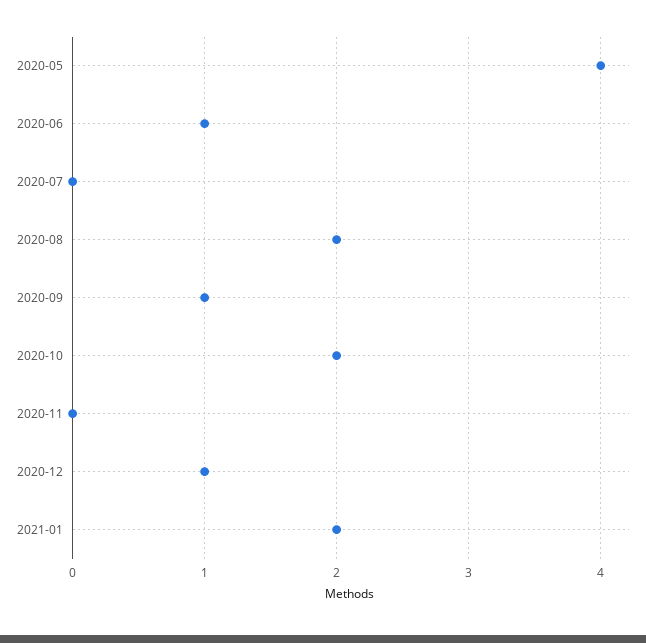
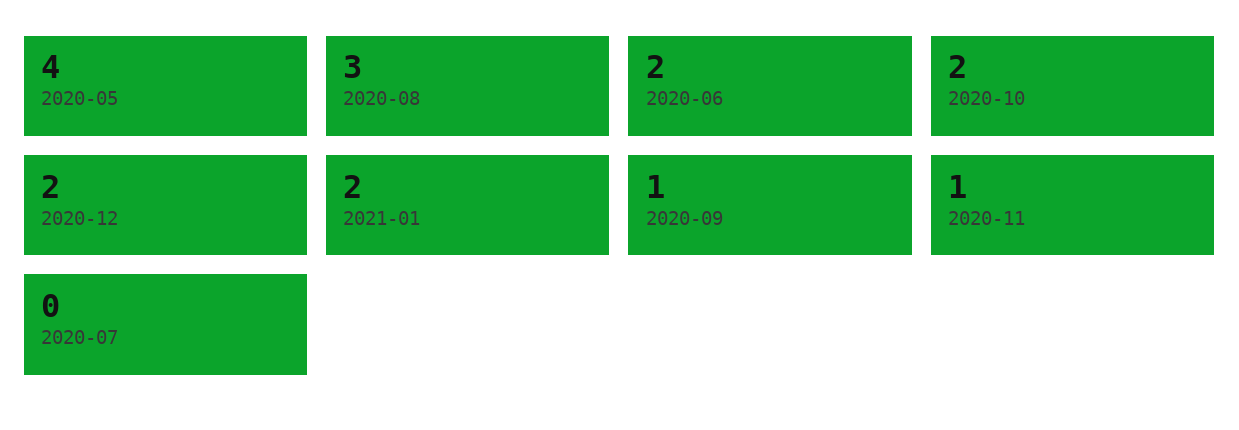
2020-06: 1 -> 2
2020-08: 2 -> 3
2020-11: 0 -> 1
2020-12: 1 -> 2

